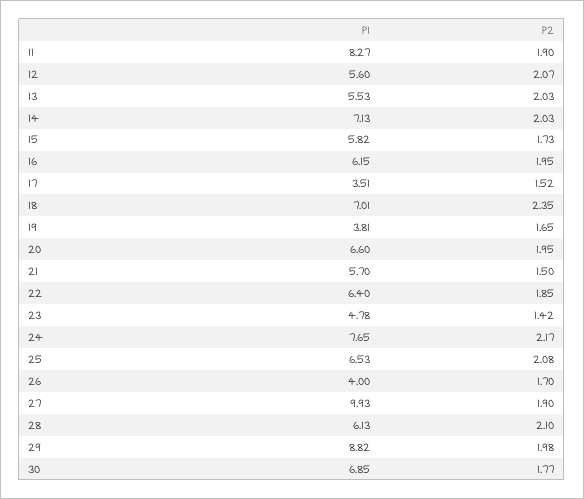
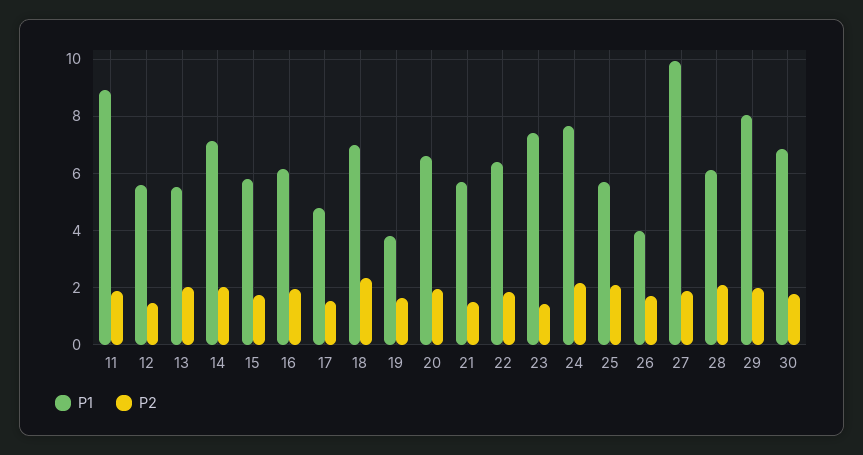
P1, 11: 8.27 -> 9
P2, 12: 2.07 -> 1.5
P1, 17: 3.51 -> 4.75
P1, 23: 4.78 -> 7.5
P1, 25: 6.53 -> 5.75
P1, 29: 8.82 -> 8

